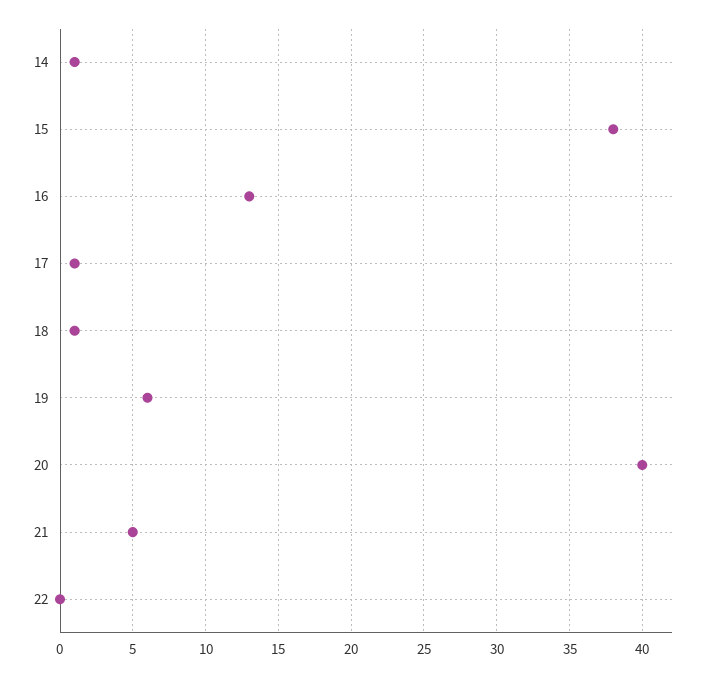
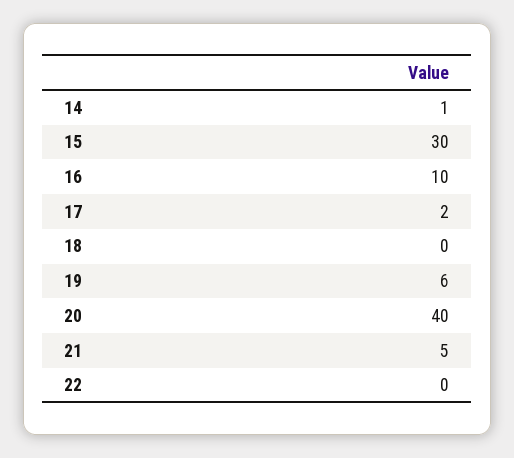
15: 38 -> 30
16: 13 -> 10
17: 1 -> 2
18: 1 -> 0

